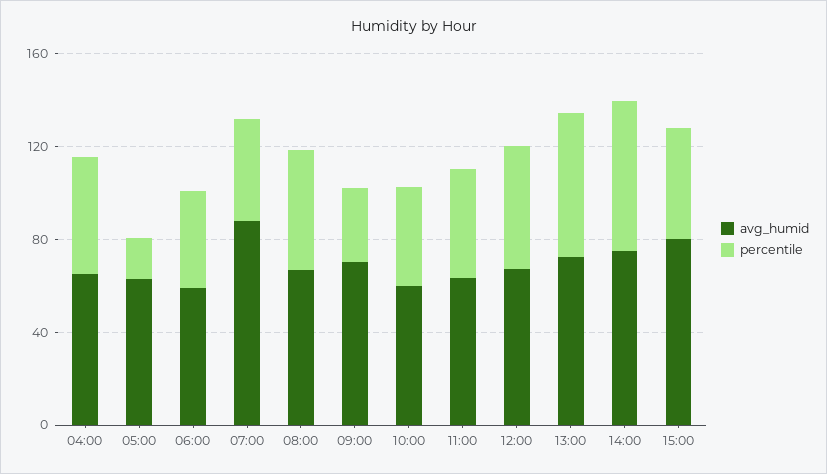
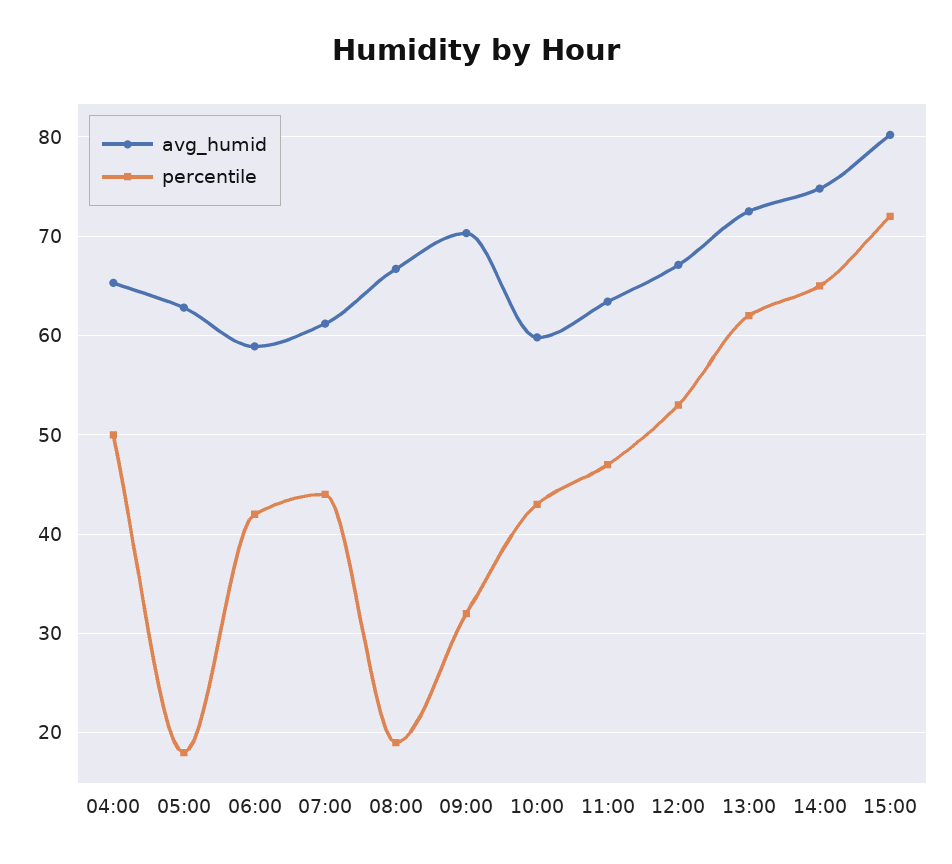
avg_humid, 07:00: 90 -> 61
percentile, 08:00: 50 -> 19
percentile, 15:00: 50 -> 72

